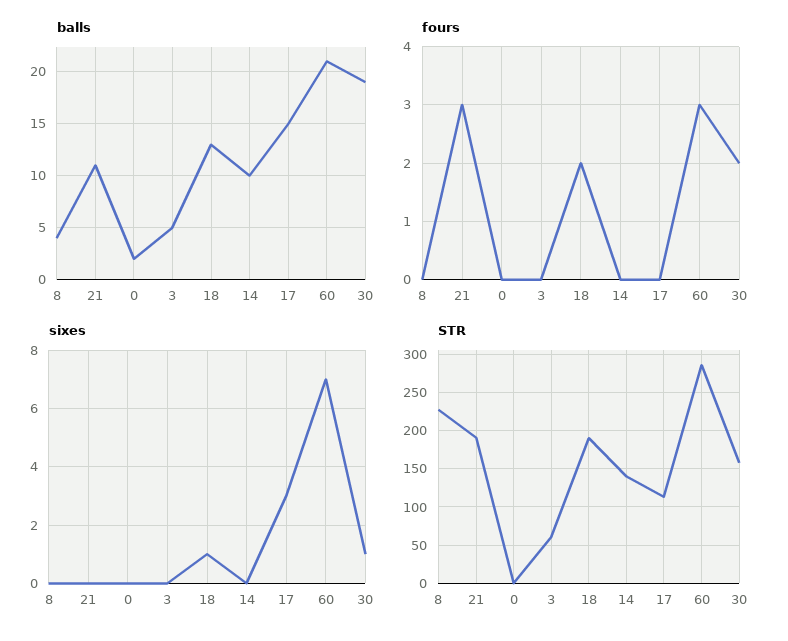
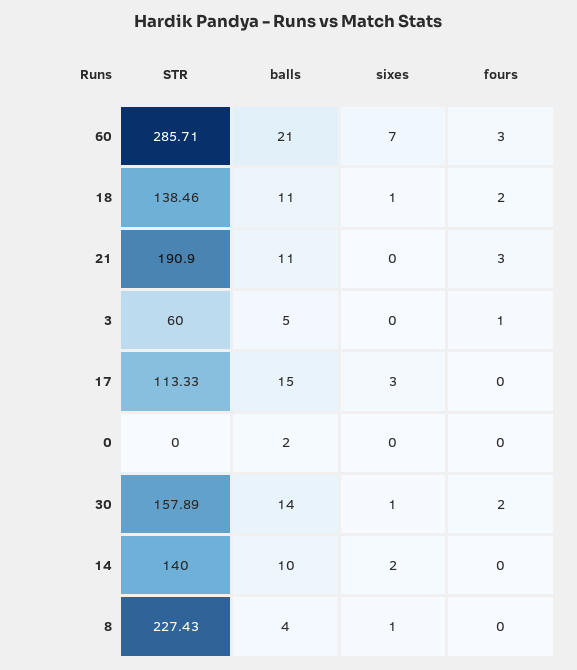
balls, 18: 13 -> 11
balls, 30: 19 -> 14
fours, 3: 0 -> 1
sixes, 8: 0 -> 1
sixes, 14: 0 -> 2
STR, 18: 190 -> 138.46

